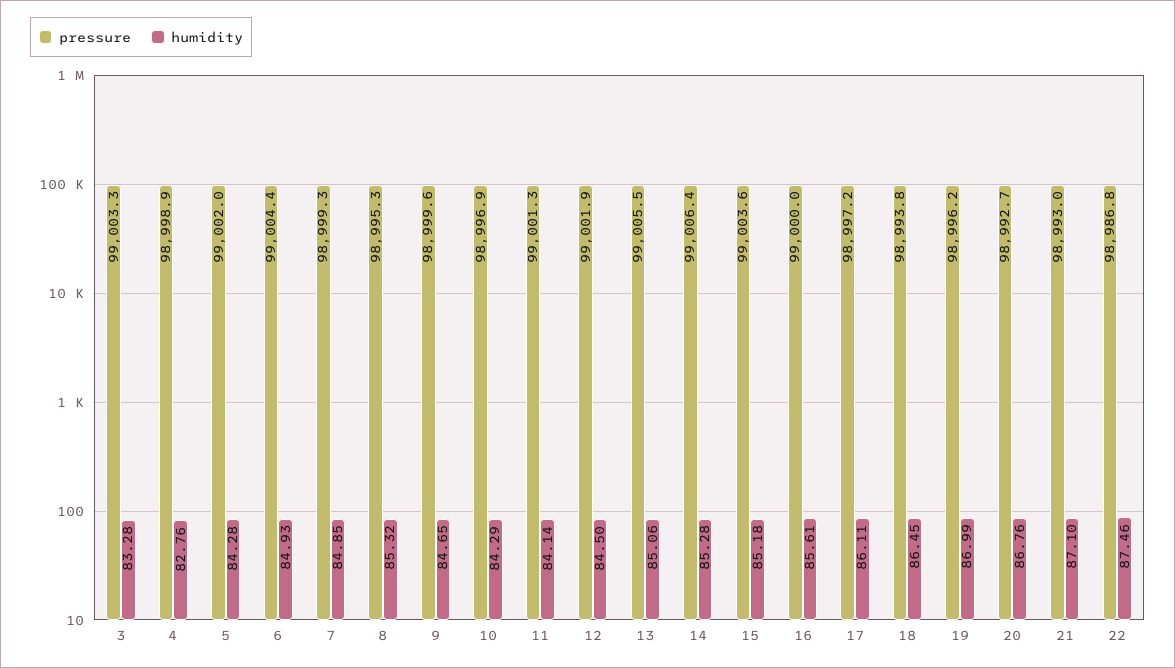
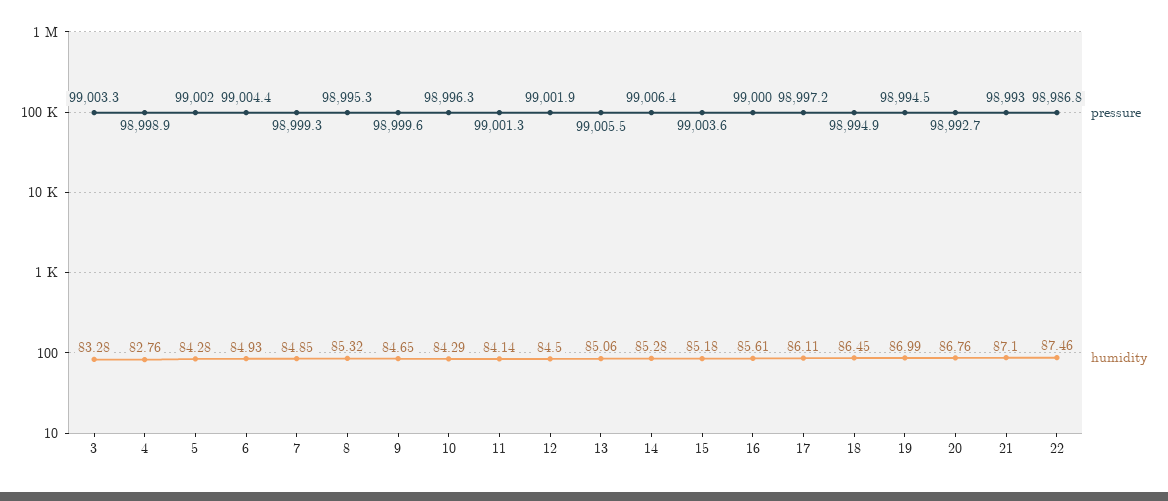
pressure, 10: 98996.9 -> 98996.3
pressure, 18: 98993.8 -> 98994.9
pressure, 19: 98996.2 -> 98994.5

